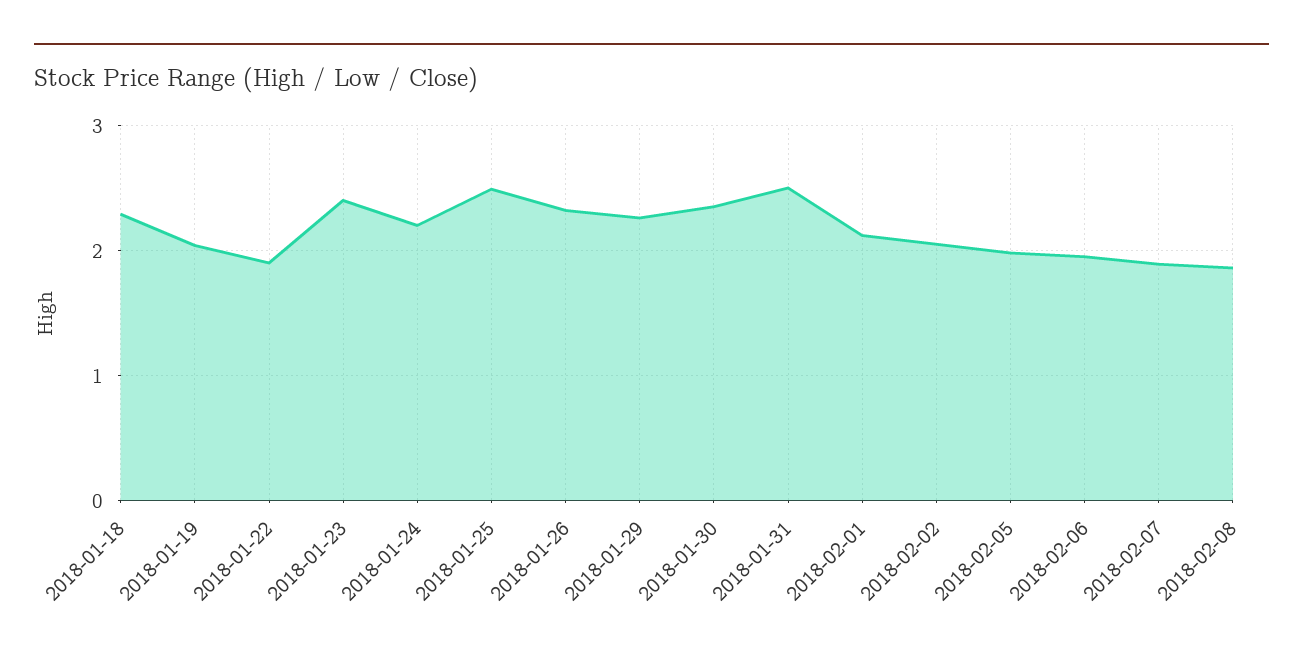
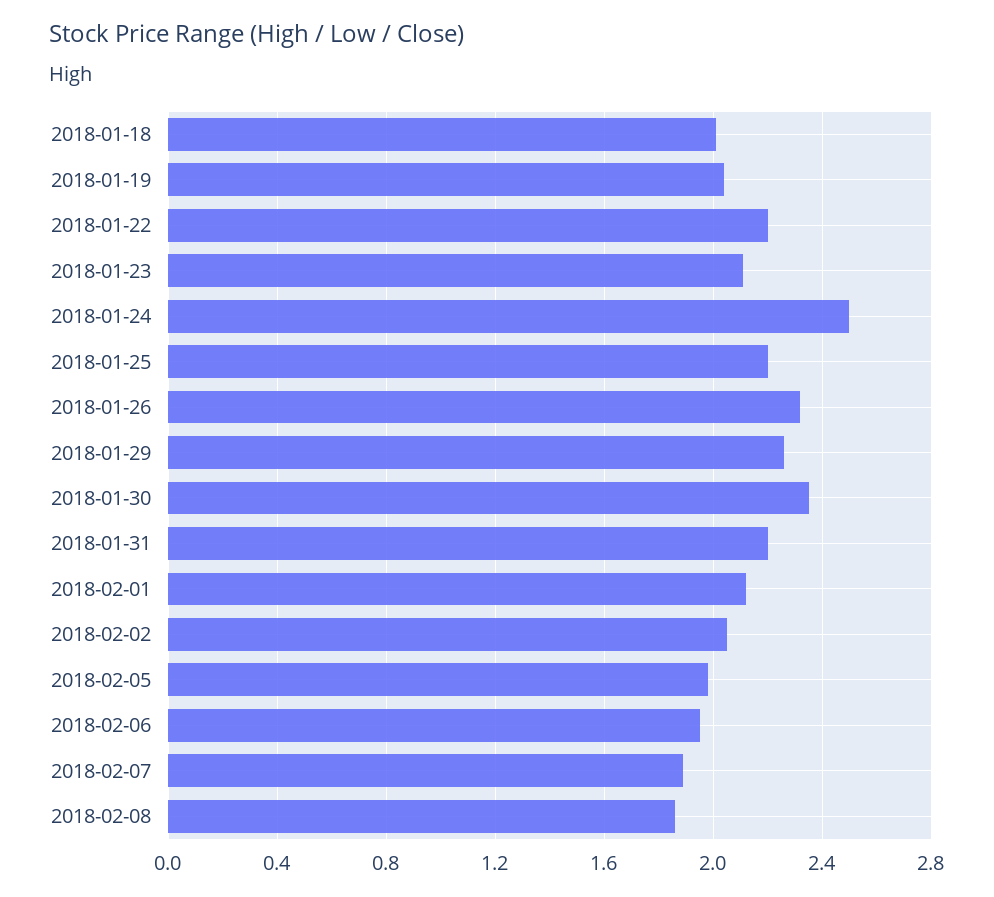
2018-01-18: 2.3 -> 2
2018-01-22: 1.9 -> 2.2
2018-01-23: 2.4 -> 2.1
2018-01-24: 2.2 -> 2.5
2018-01-25: 2.5 -> 2.2
2018-01-31: 2.5 -> 2.2

